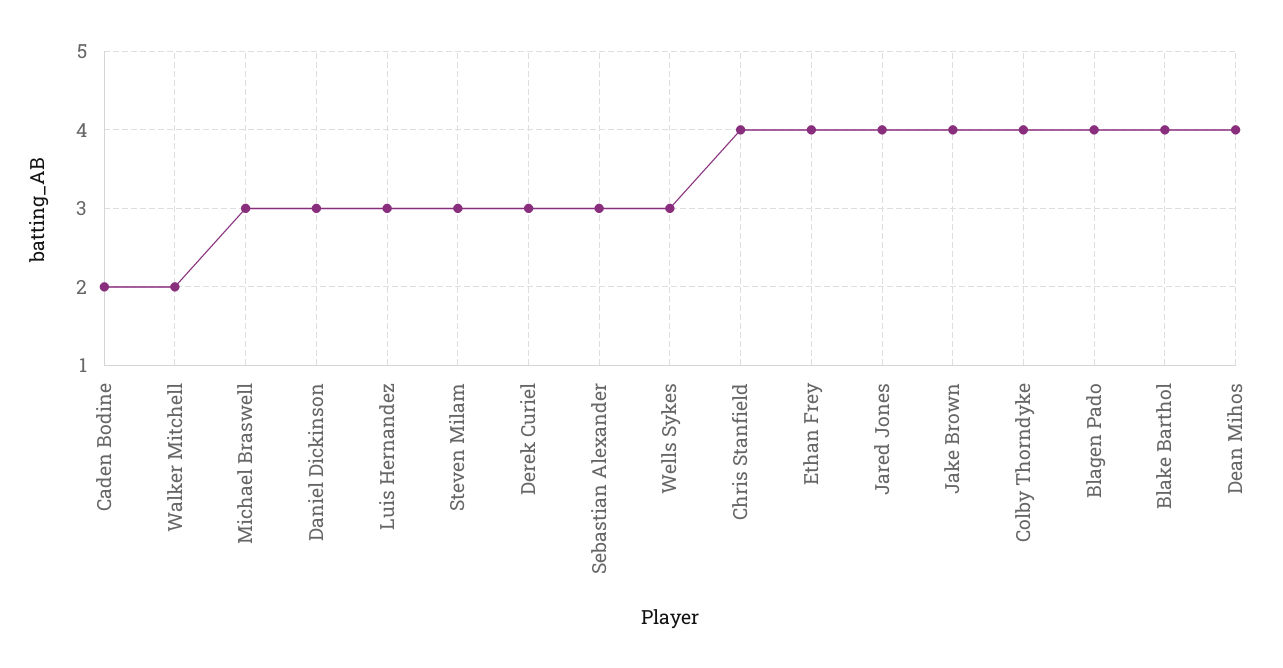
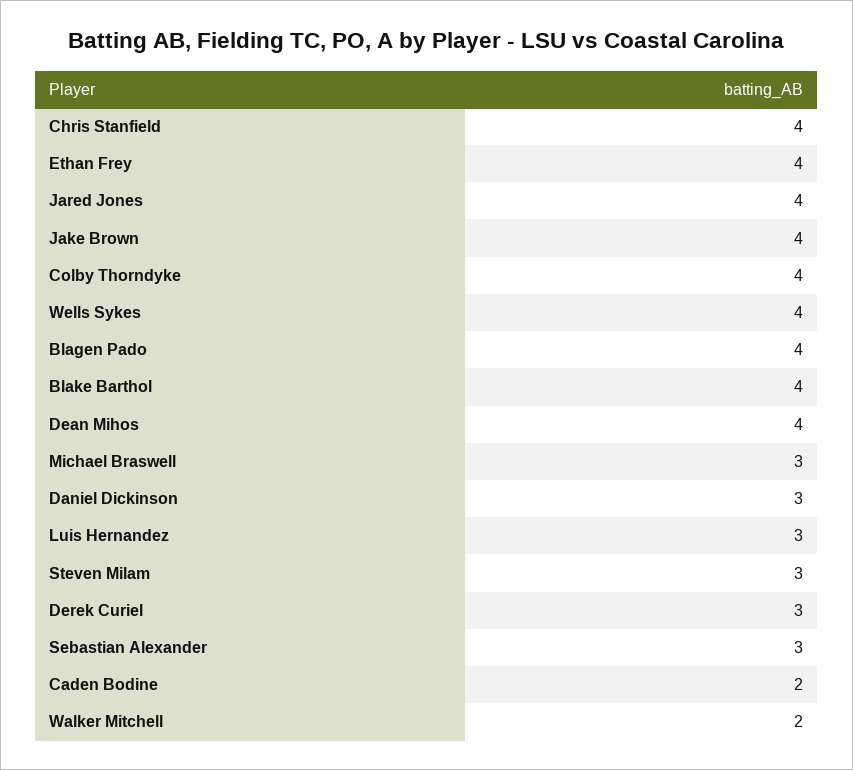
Wells Sykes: 3 -> 4

